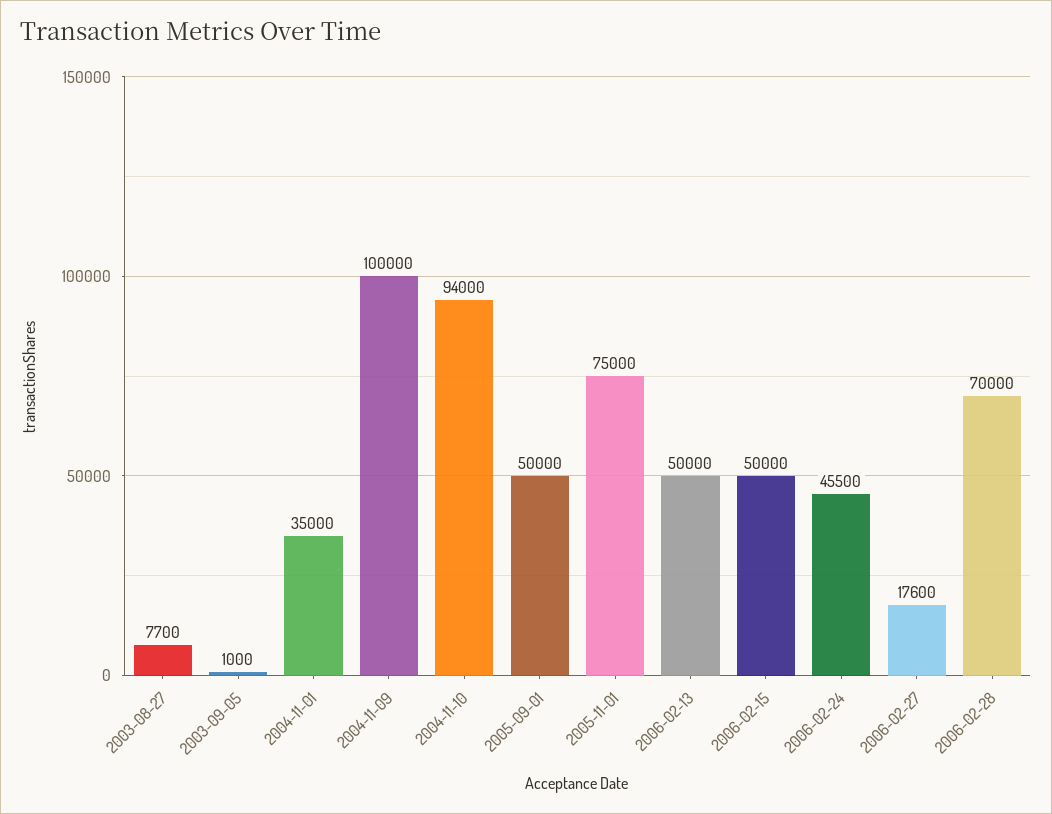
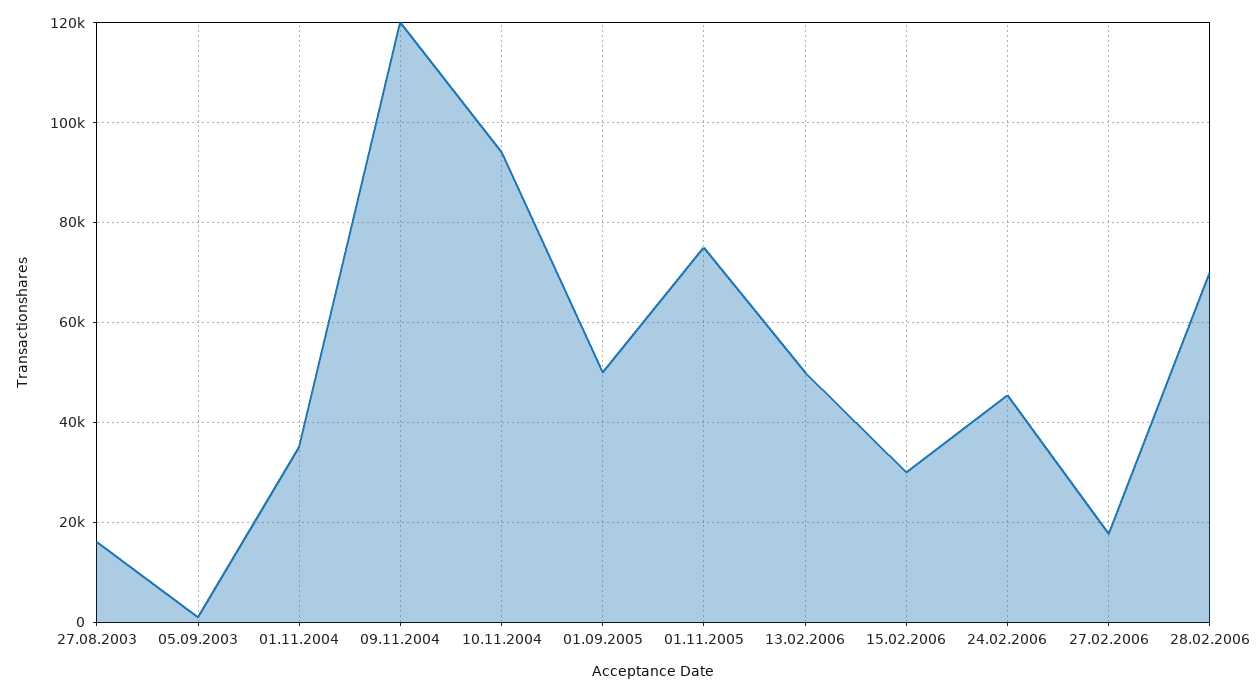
2003-08-27: 7700 -> 16000
2004-11-09: 100000 -> 120000
2006-02-15: 50000 -> 30000

